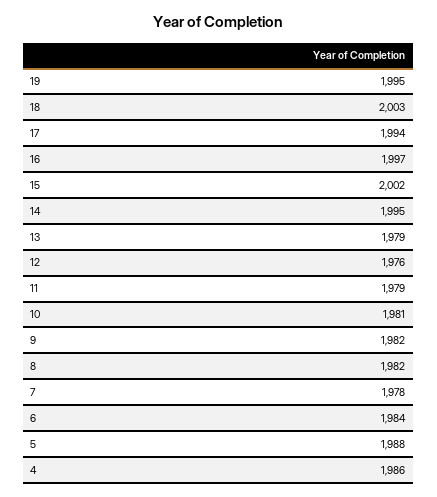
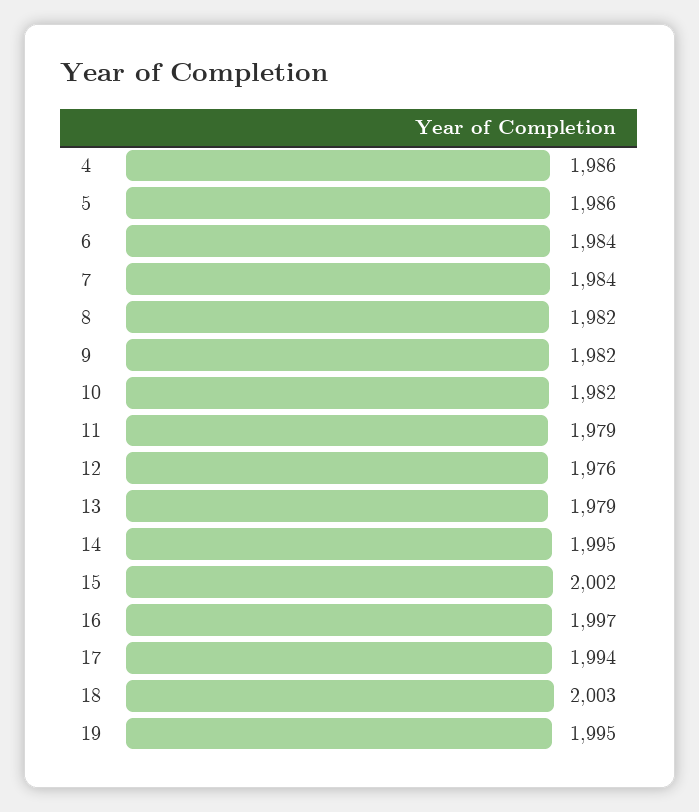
10: 1981 -> 1982
7: 1978 -> 1984
5: 1988 -> 1986

